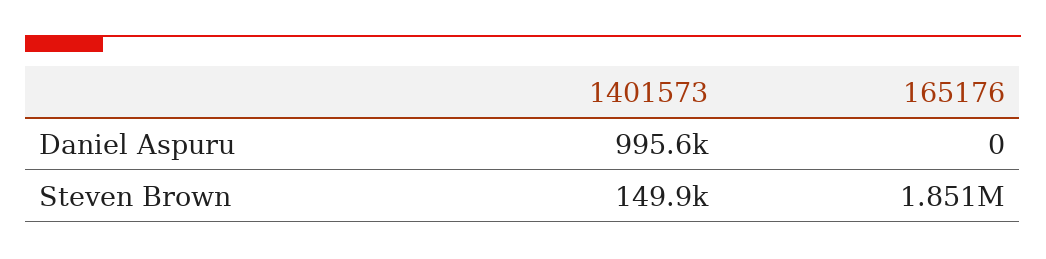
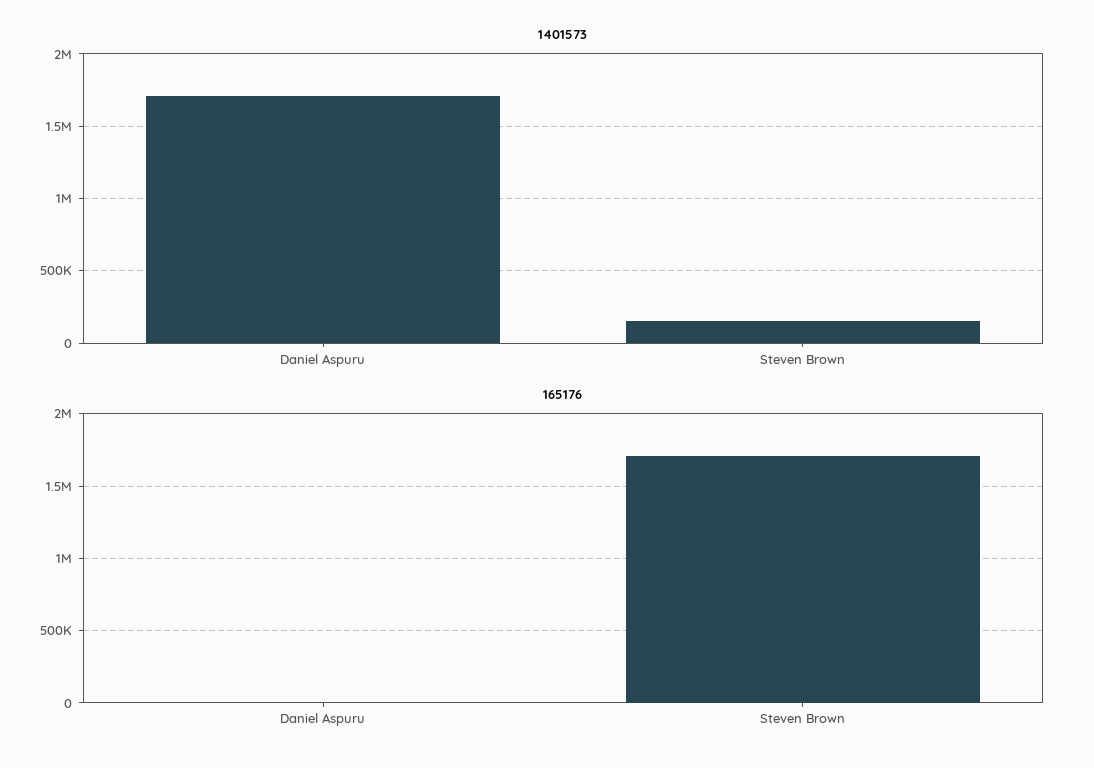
1401573, Daniel Aspuru: 995600 -> 1700000
165176, Steven Brown: 1851000 -> 1700000

